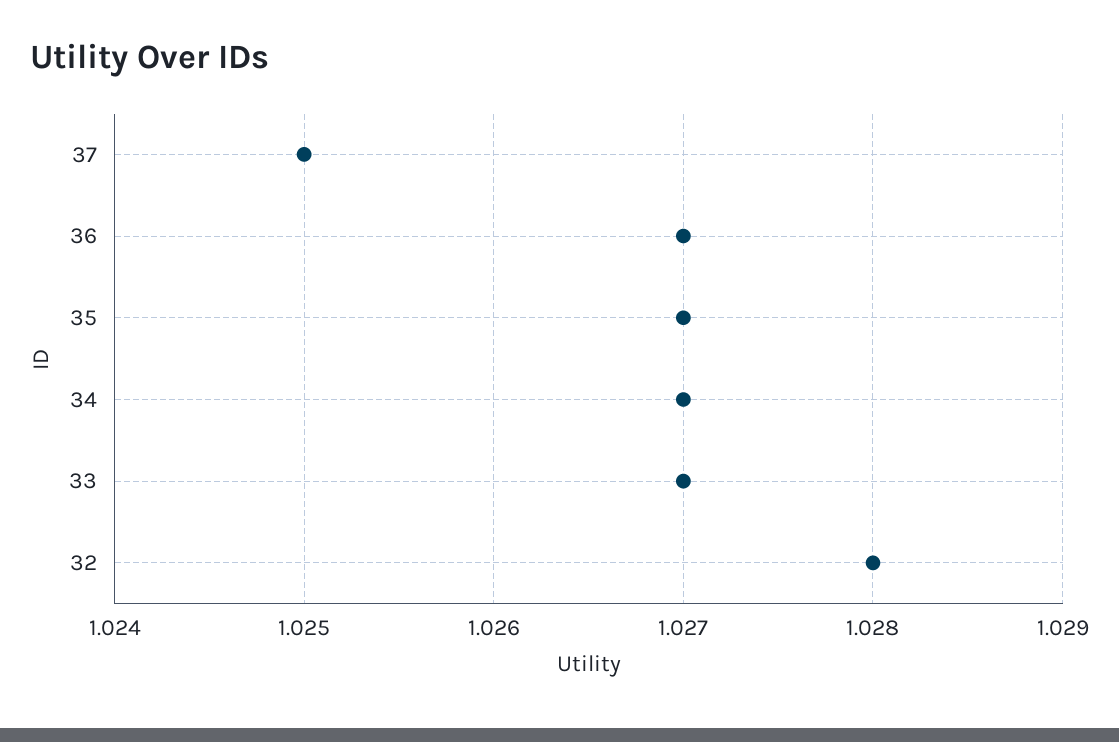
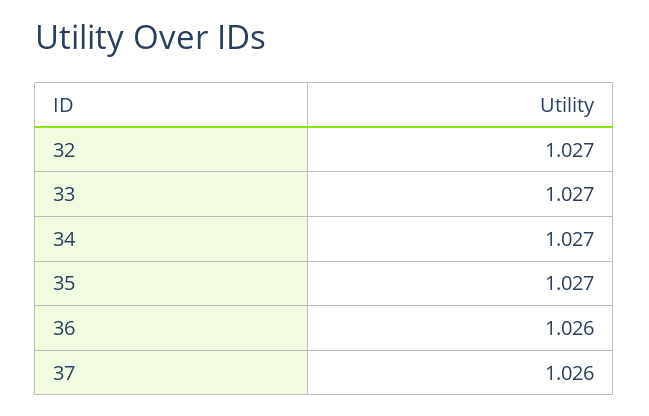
37: 1.025 -> 1.026
36: 1.027 -> 1.026
32: 1.028 -> 1.027

